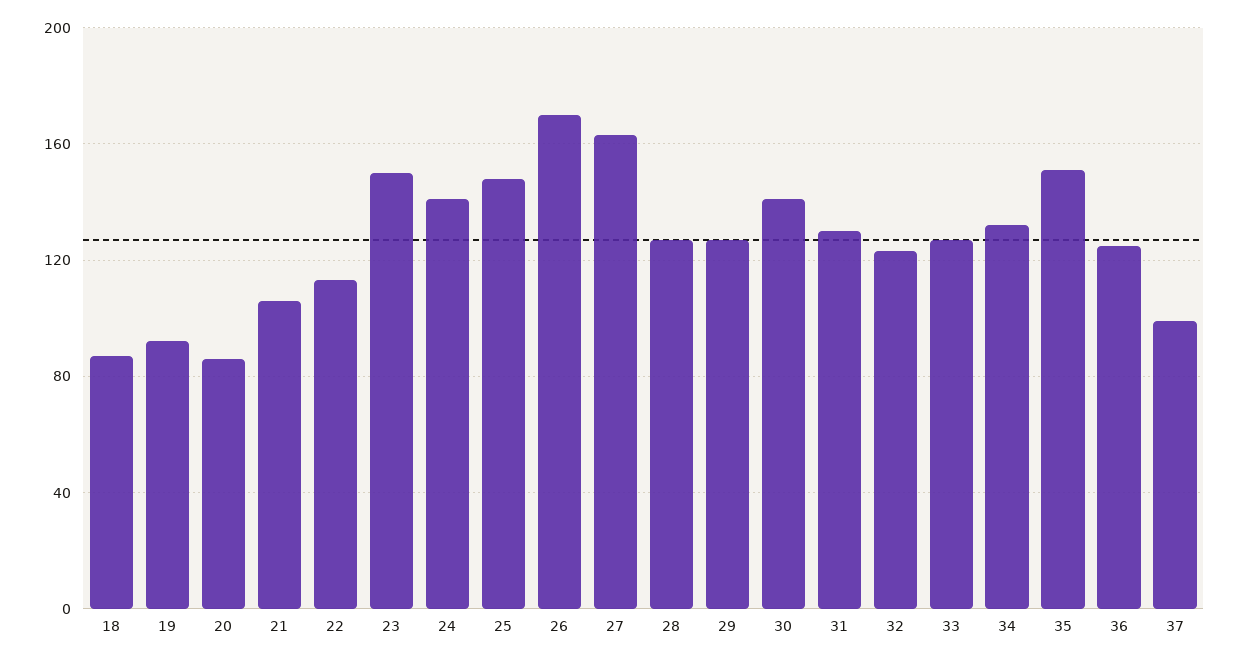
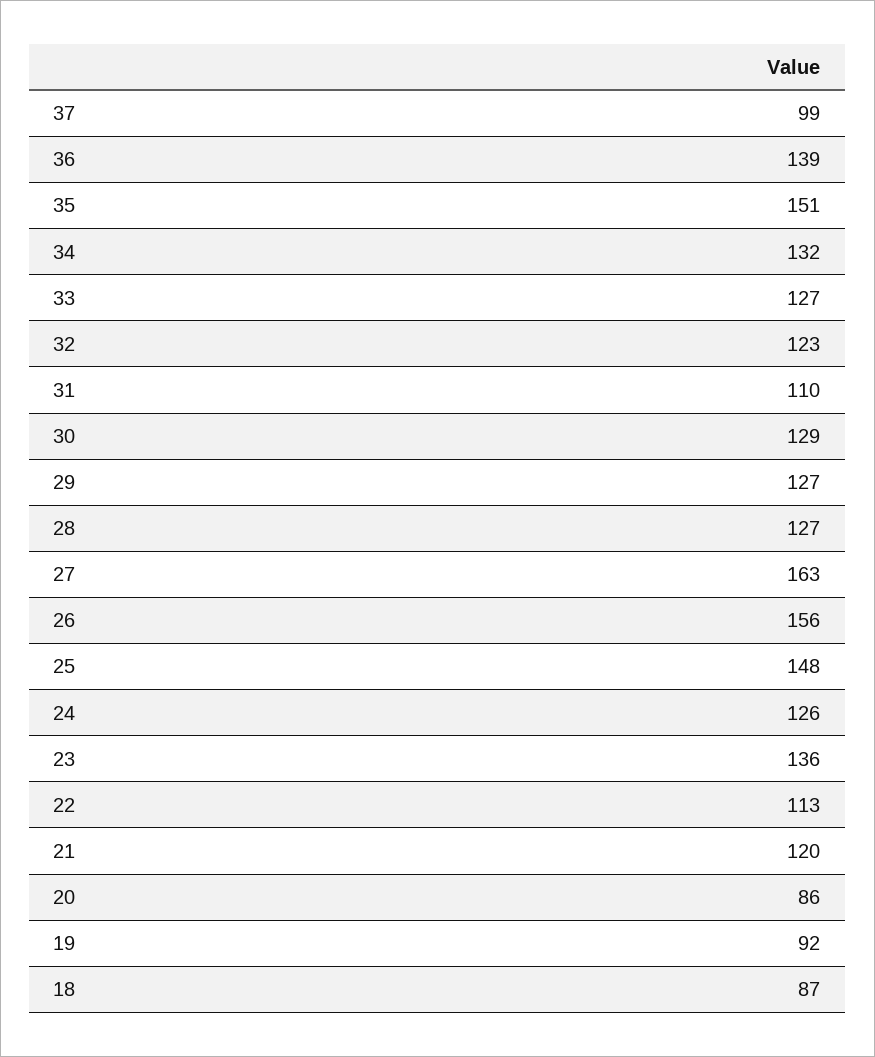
21: 105 -> 120
23: 150 -> 136
24: 140 -> 126
26: 170 -> 156
30: 140 -> 129
31: 130 -> 110
36: 125 -> 139

